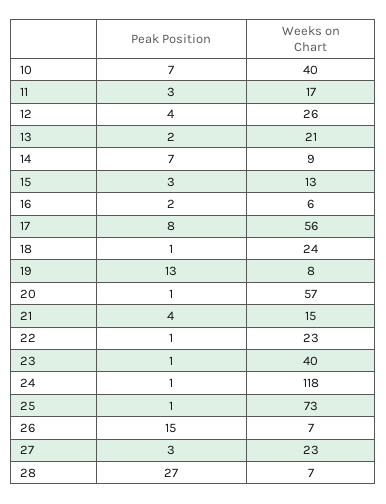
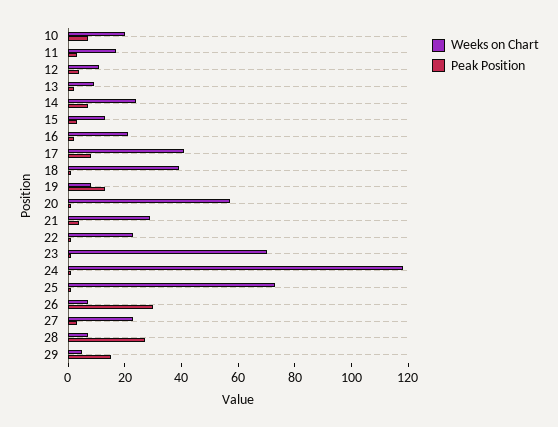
Weeks on Chart, 10: 40 -> 20
Weeks on Chart, 12: 26 -> 10
Weeks on Chart, 13: 21 -> 10
Weeks on Chart, 14: 9 -> 25
Weeks on Chart, 16: 6 -> 20
Weeks on Chart, 17: 56 -> 40
Weeks on Chart, 18: 24 -> 40
Weeks on Chart, 21: 15 -> 30
Weeks on Chart, 23: 40 -> 70
Peak Position, 26: 15 -> 30
Weeks on Chart, 29: none -> 5
Peak Position, 29: none -> 15

